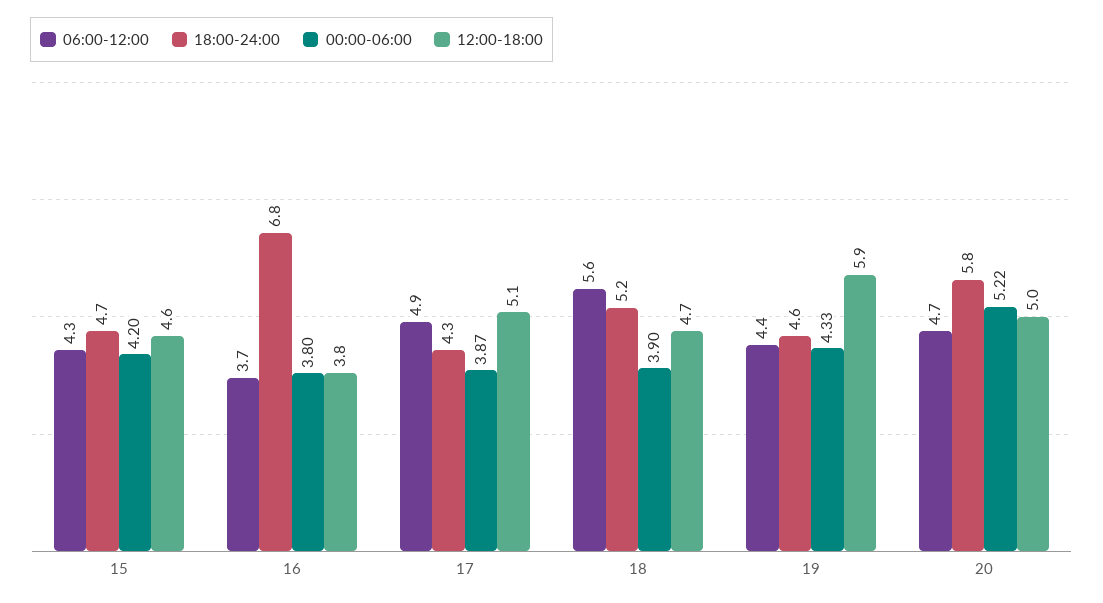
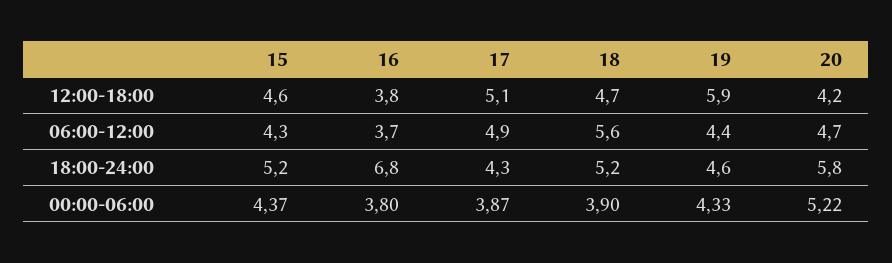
18:00-24:00, 15: 4.7 -> 5.2
00:00-06:00, 15: 4.2 -> 4.37
12:00-18:00, 20: 5 -> 4.2

